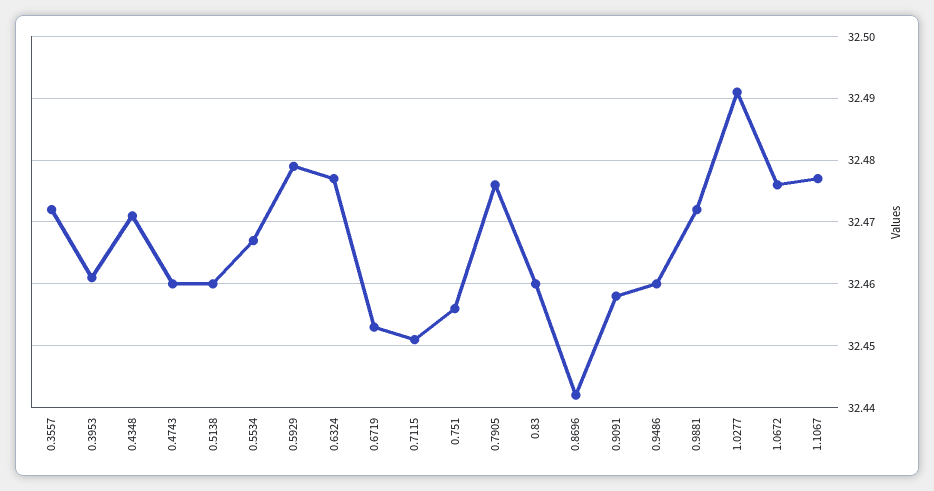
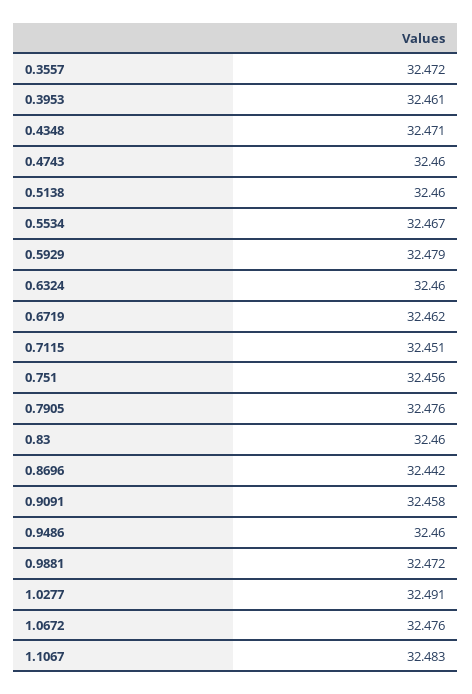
0.6324: 32.477 -> 32.46
0.6719: 32.453 -> 32.462
1.1067: 32.477 -> 32.483

